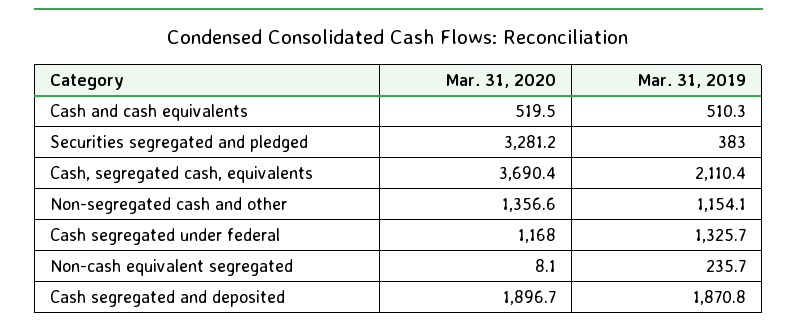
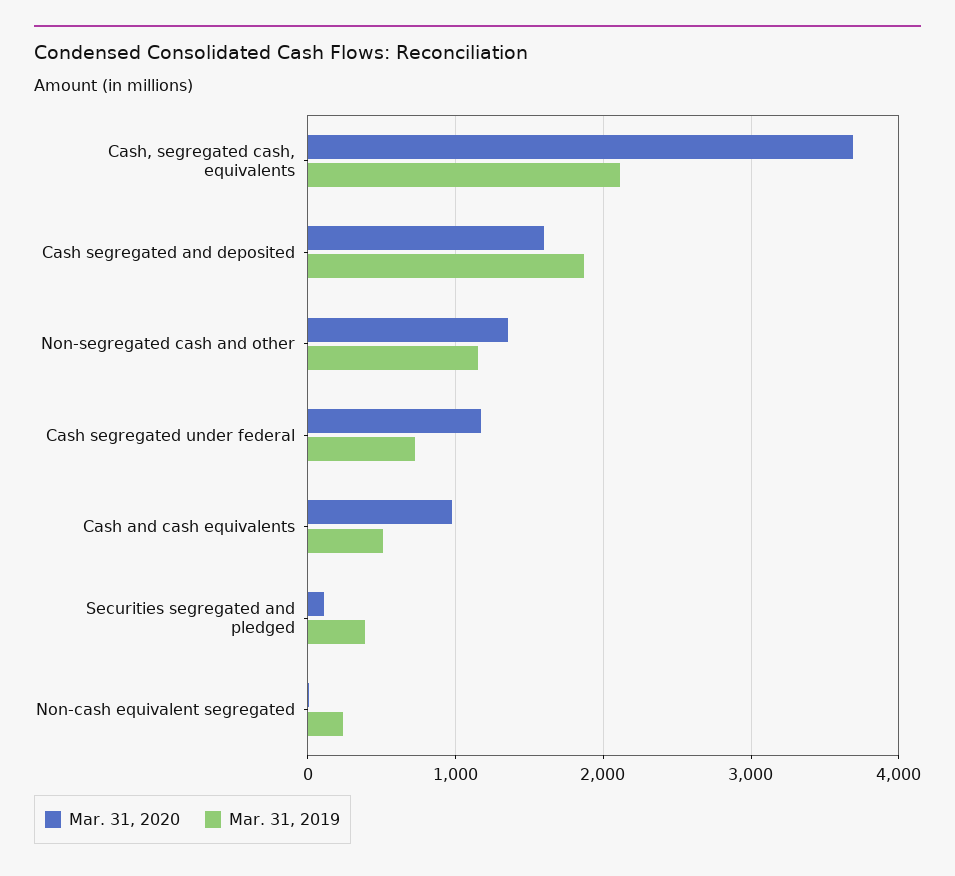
Mar. 31, 2020, Cash and cash equivalents: 519.5 -> 1000
Mar. 31, 2020, Securities segregated and pledged: 3281.2 -> 100
Mar. 31, 2019, Cash segregated under federal: 1325.7 -> 700
Mar. 31, 2020, Cash segregated and deposited: 1896.7 -> 1600

